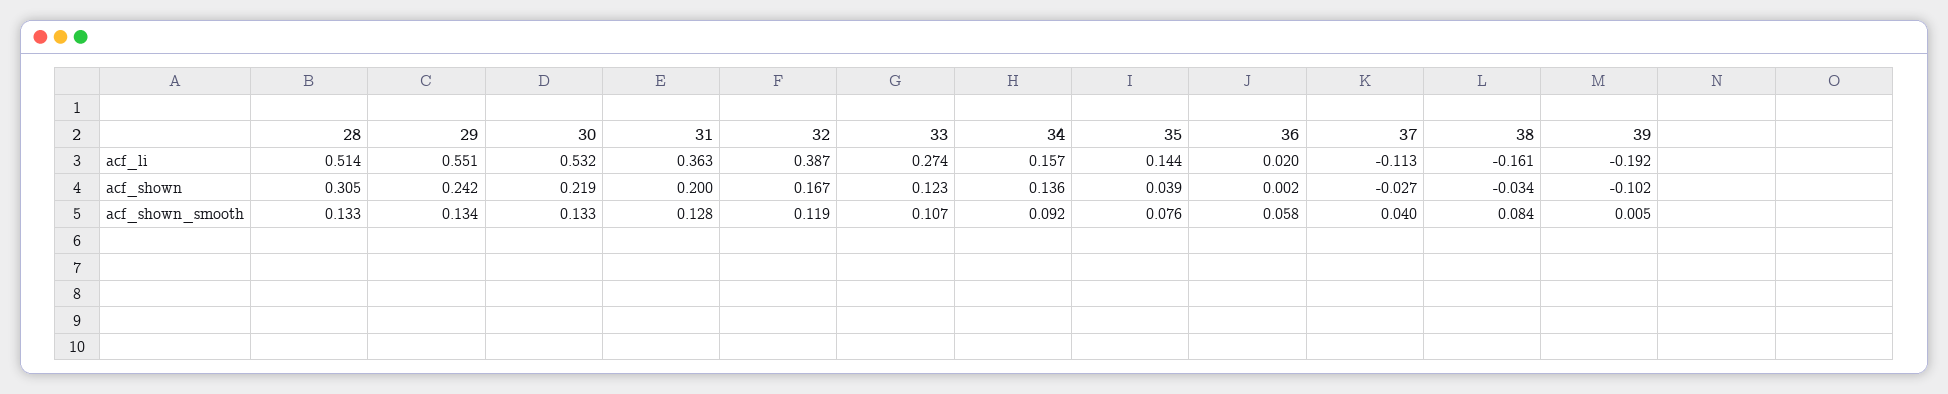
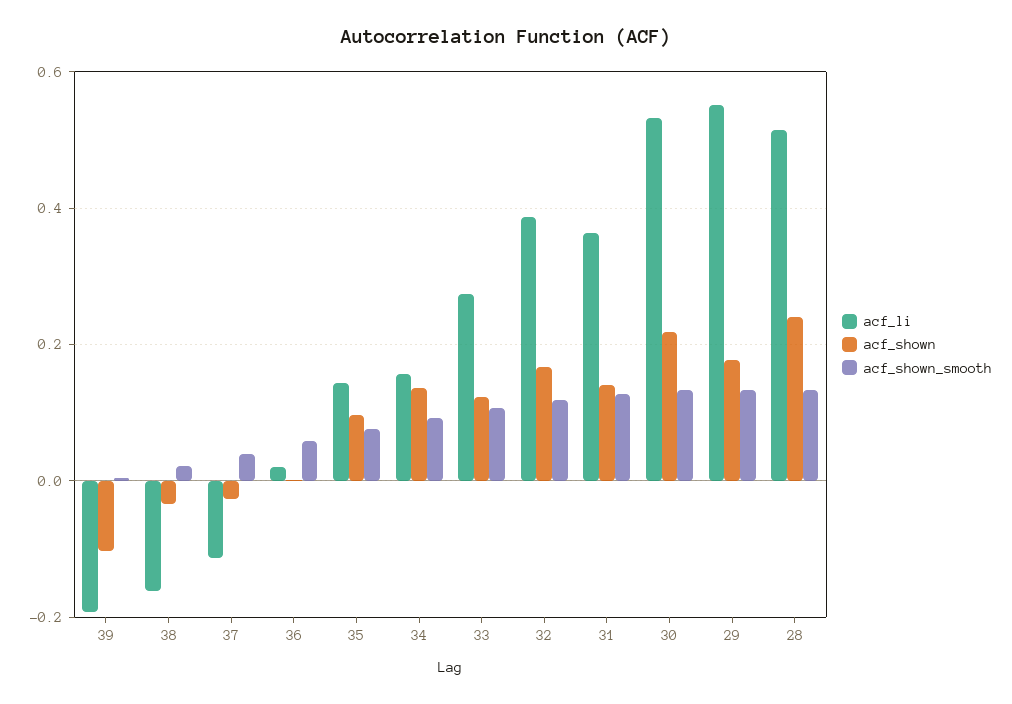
acf_shown, 28: 0.305 -> 0.24
acf_shown, 29: 0.242 -> 0.18
acf_shown, 31: 0.2 -> 0.14
acf_shown, 35: 0.039 -> 0.1
acf_shown_smooth, 38: 0.084 -> 0.02

